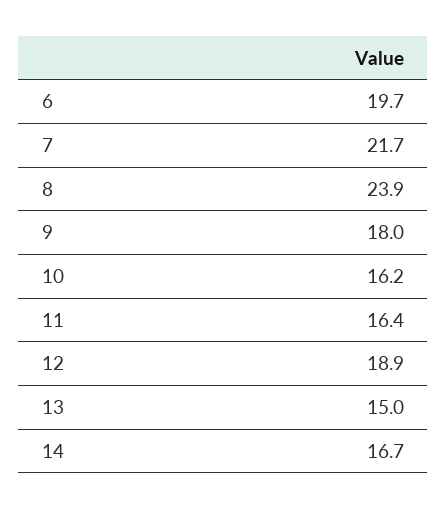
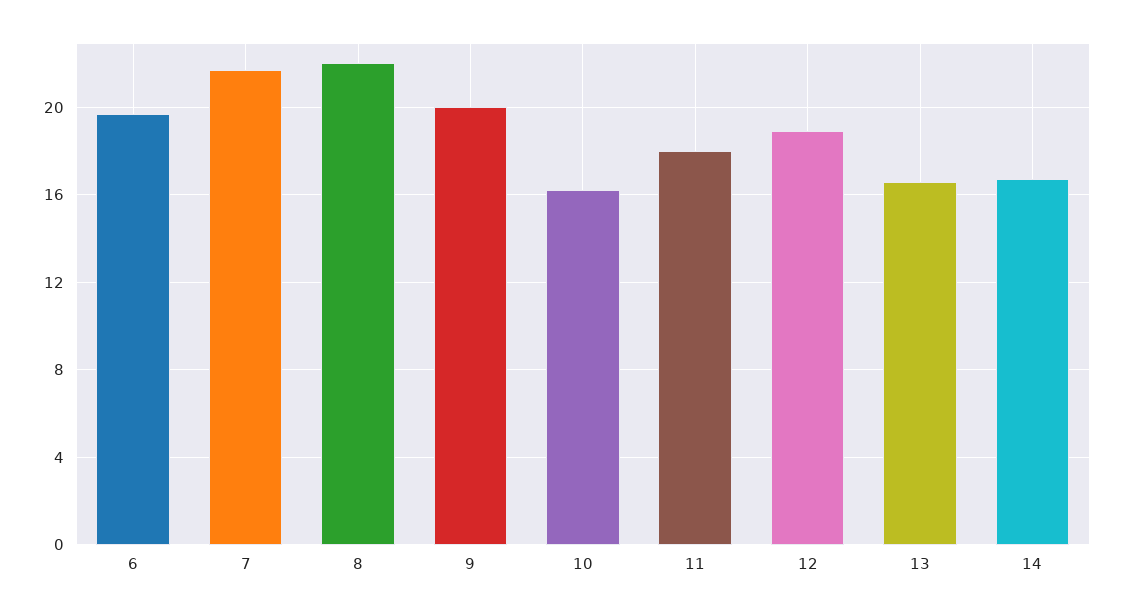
8: 23.9 -> 22
9: 18 -> 20
11: 16.4 -> 18
13: 15 -> 16.5

